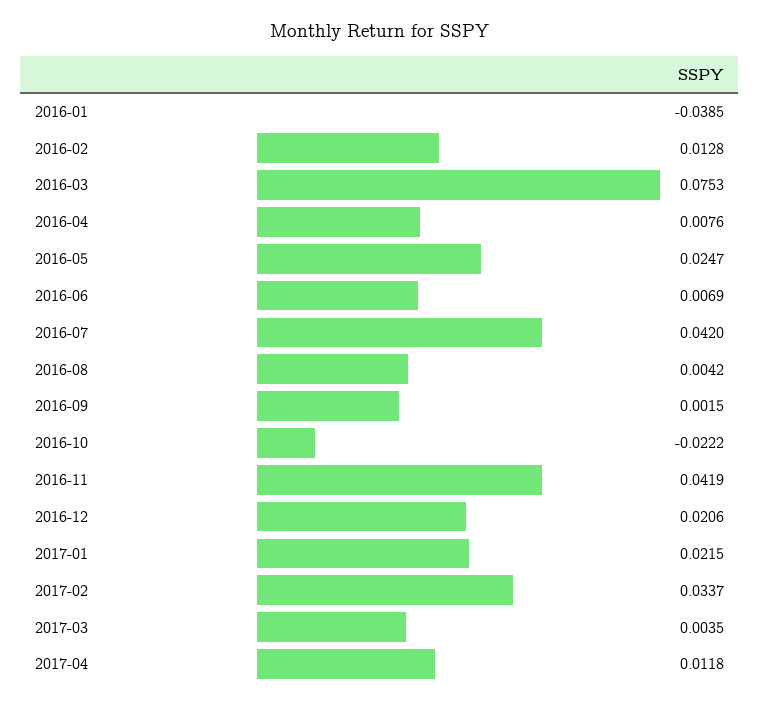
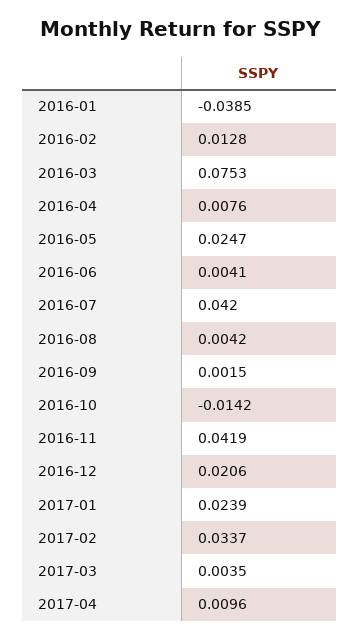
2016-06: 0.0069 -> 0.0041
2016-10: -0.0222 -> -0.0142
2017-01: 0.0215 -> 0.0239
2017-04: 0.0118 -> 0.0096

